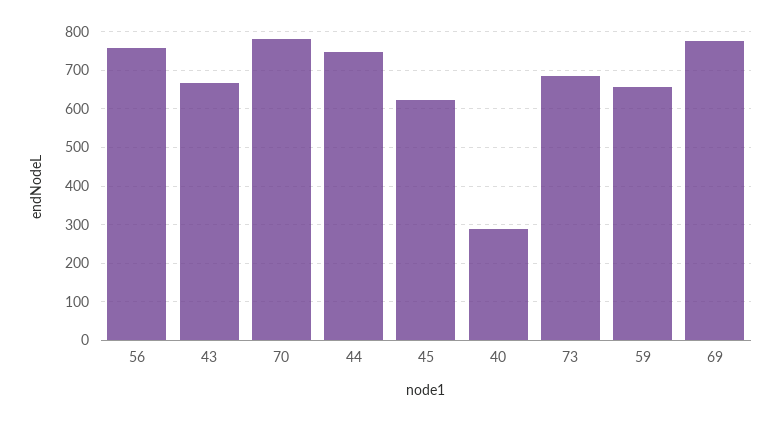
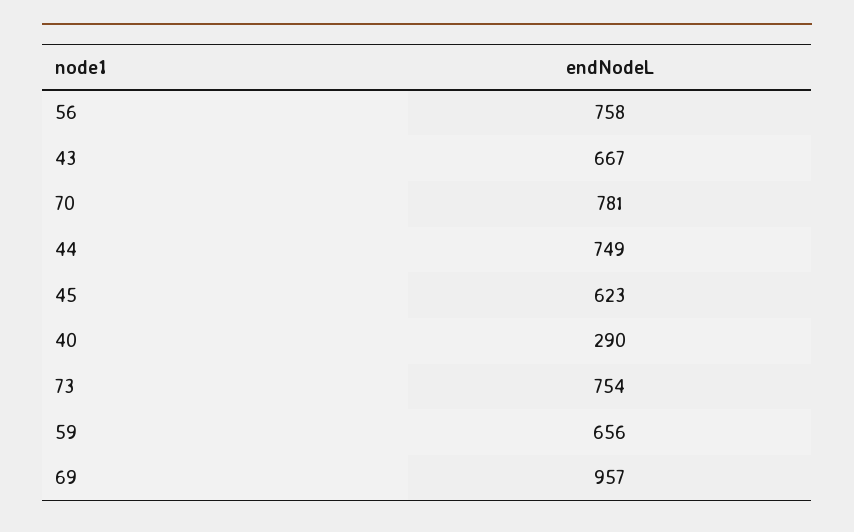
73: 680 -> 754
69: 780 -> 957

